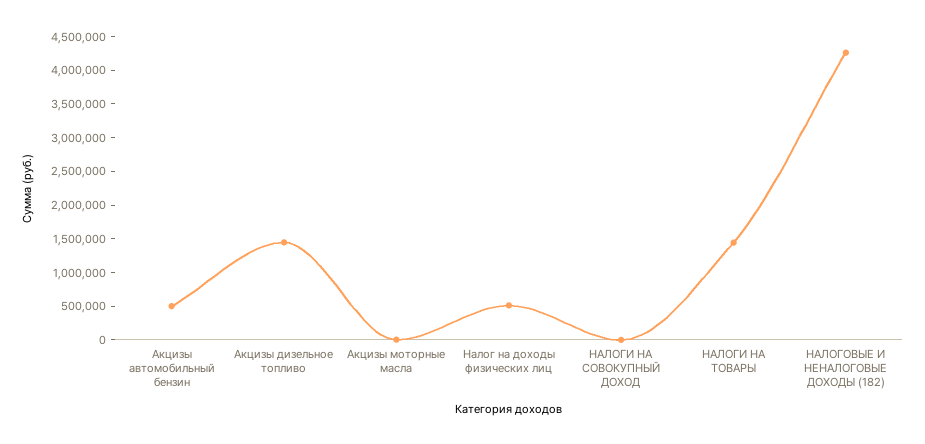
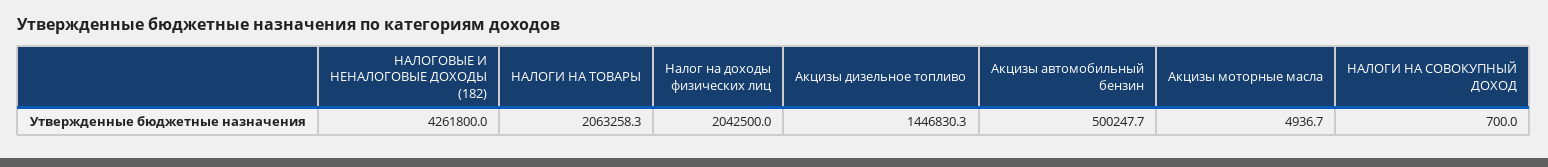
Налог на доходы физических лиц: 500000 -> 2042500
НАЛОГИ НА ТОВАРЫ: 1500000 -> 2063258.3

